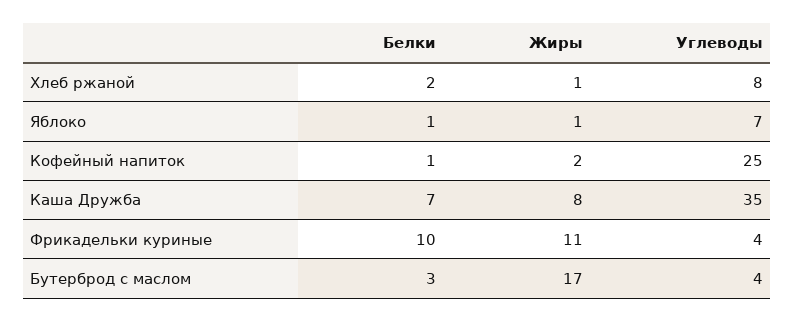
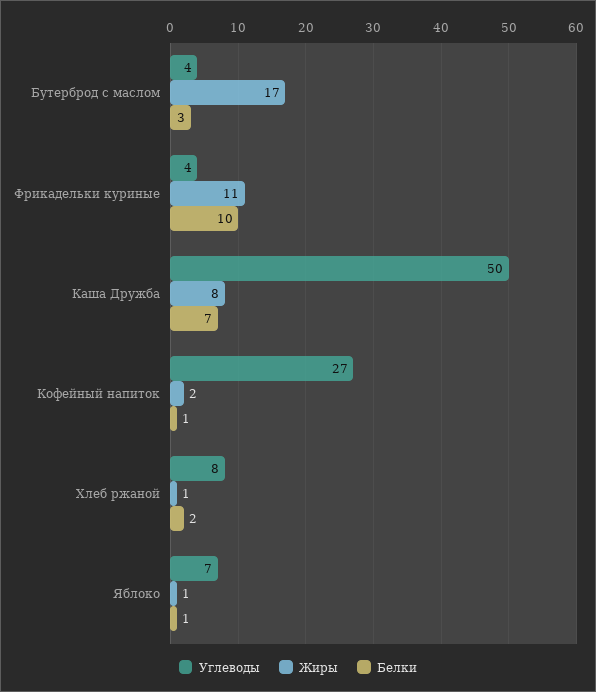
Углеводы, Кофейный напиток: 25 -> 27
Углеводы, Каша Дружба: 35 -> 50

